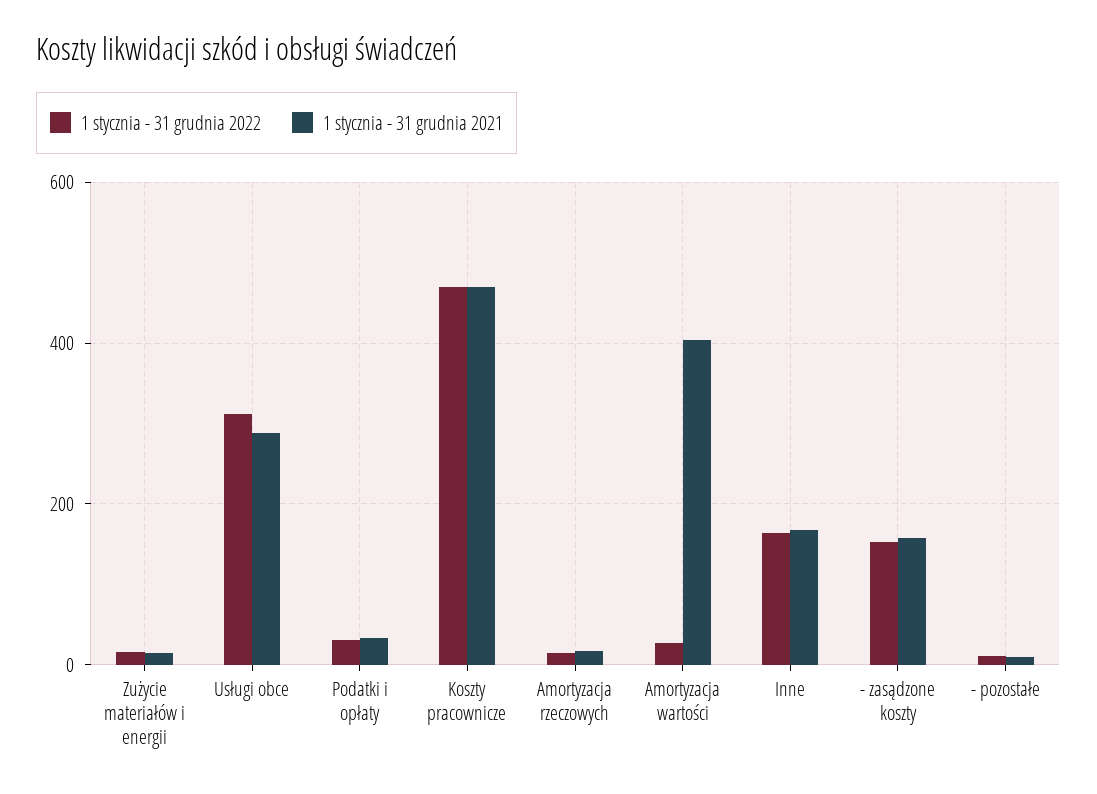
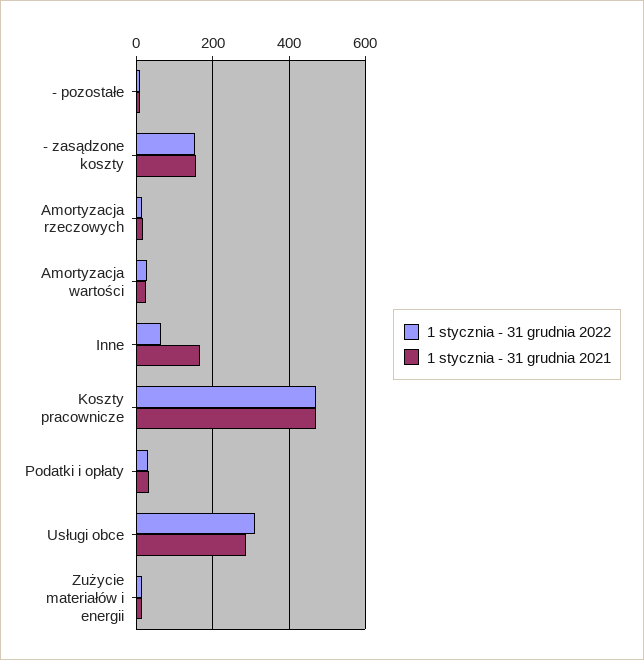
1 stycznia - 31 grudnia 2021, Amortyzacja wartości: 400 -> 20
1 stycznia - 31 grudnia 2022, Inne: 160 -> 60

